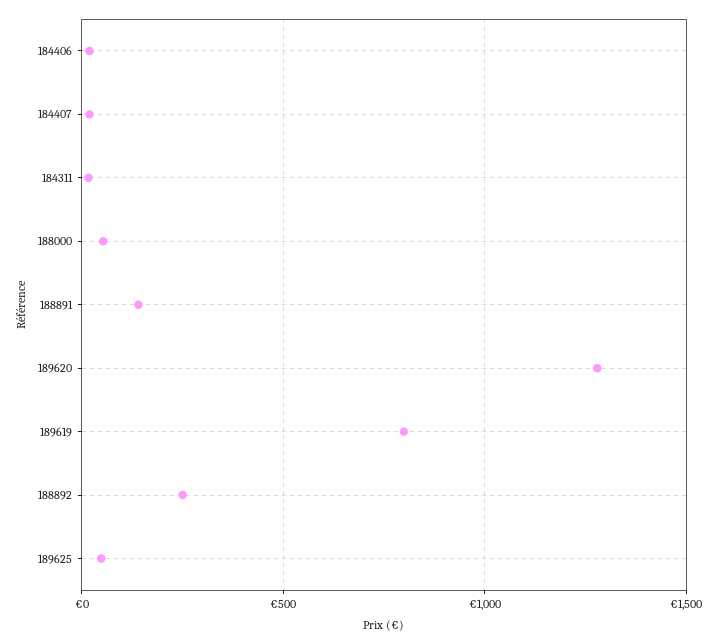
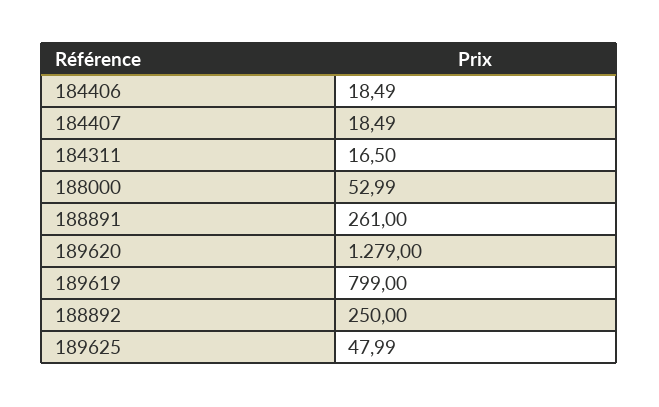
188891: 150 -> 261

